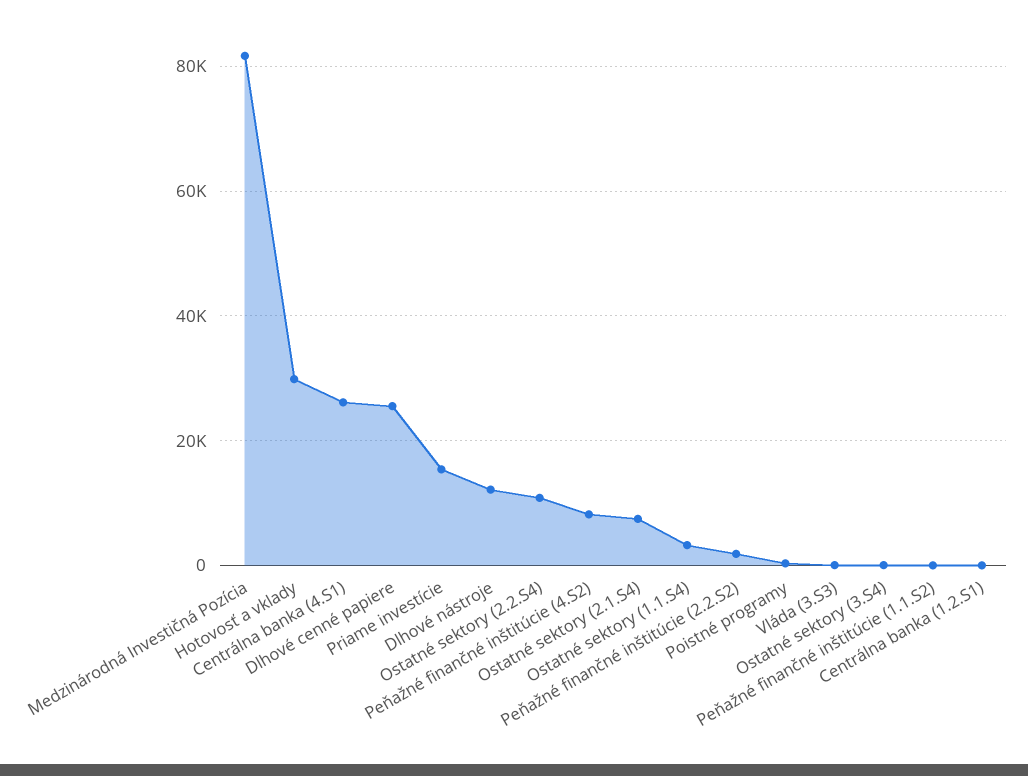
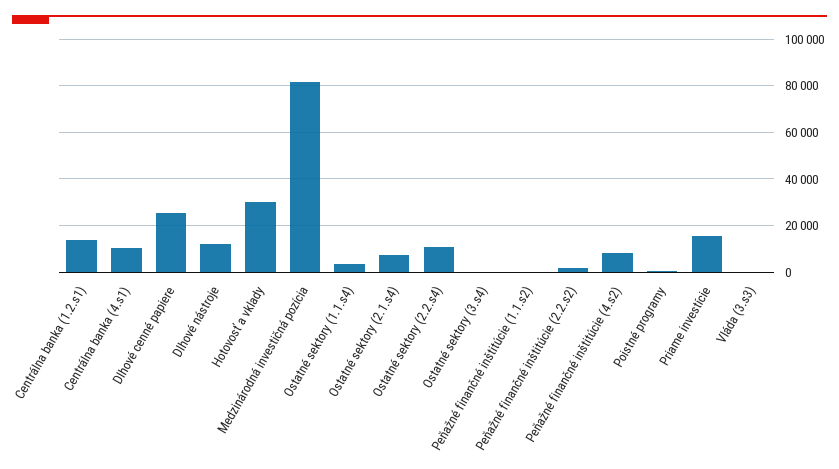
Centrálna banka (4.S1): 26000 -> 10000
Centrálna banka (1.2.S1): 0 -> 15000

